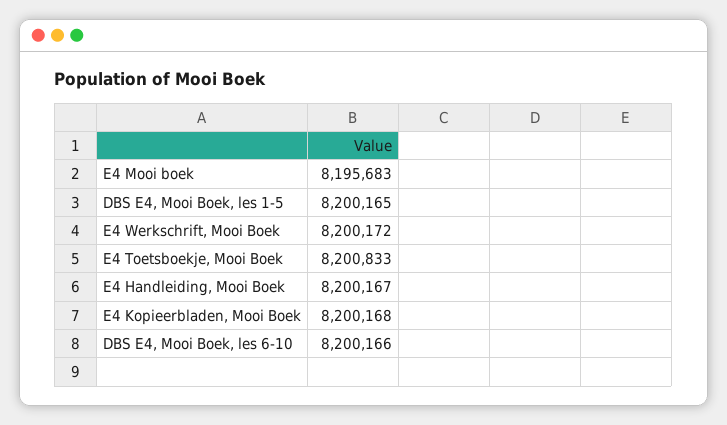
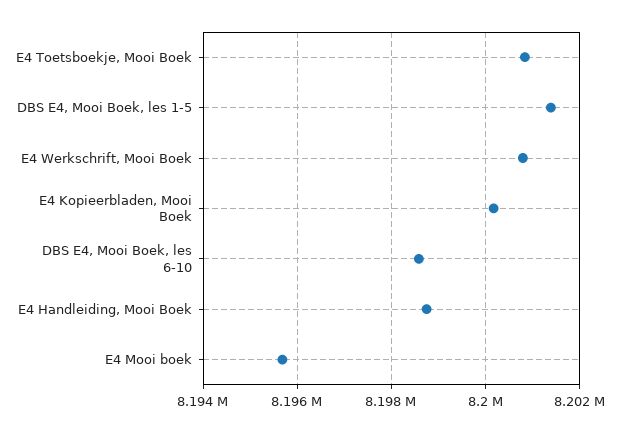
DBS E4, Mooi Boek, les 1-5: 8200165 -> 8201400
E4 Werkschrift, Mooi Boek: 8200172 -> 8200800
E4 Handleiding, Mooi Boek: 8200167 -> 8198800
DBS E4, Mooi Boek, les 6-10: 8200166 -> 8198600

